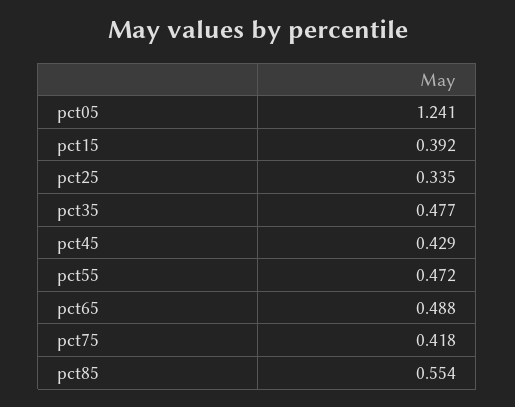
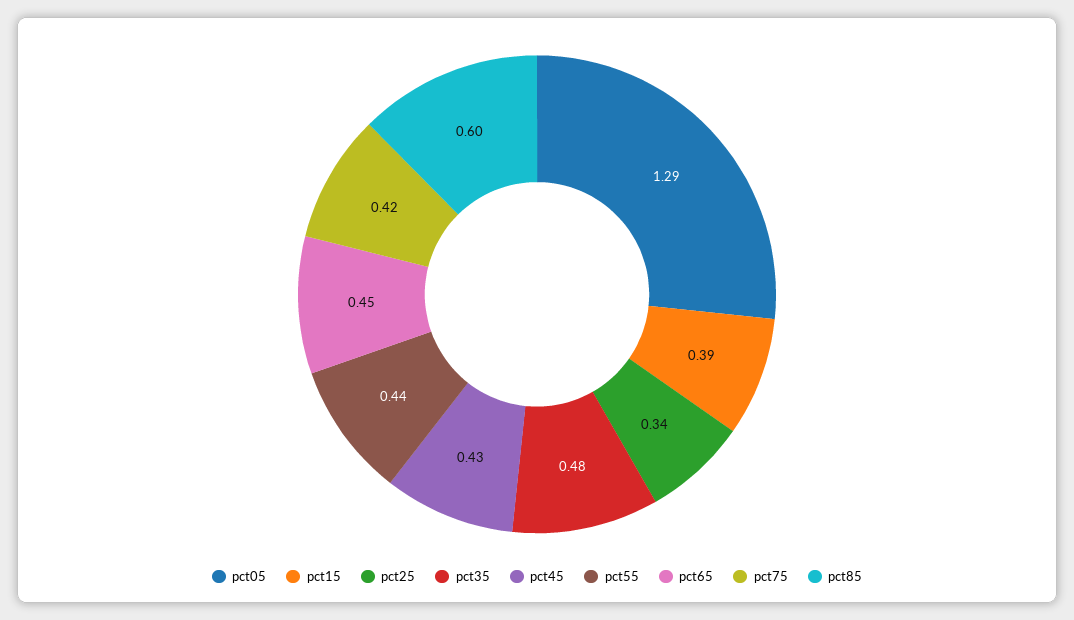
pct05: 1.241 -> 1.29
pct55: 0.472 -> 0.44
pct65: 0.488 -> 0.45
pct85: 0.554 -> 0.6

